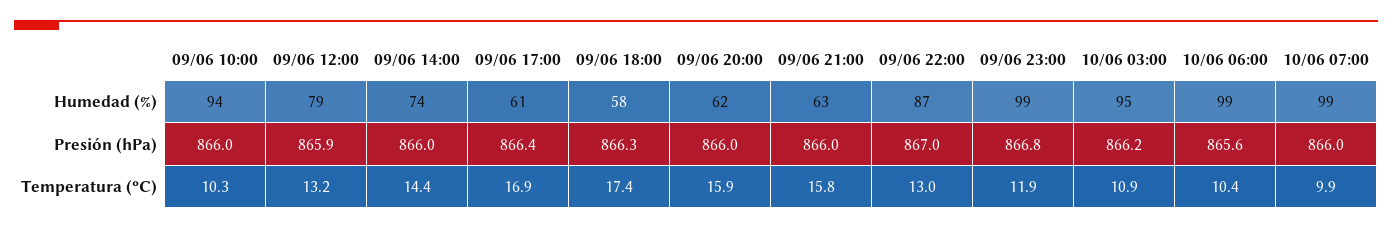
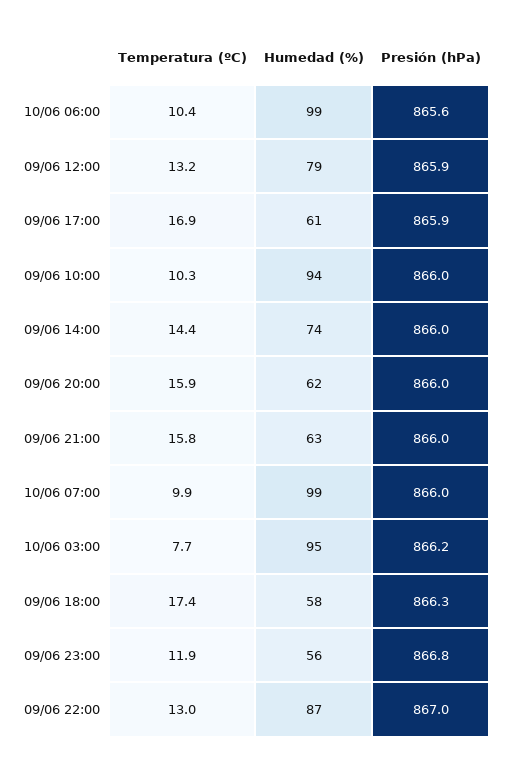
09/06 23:00, Humedad (%): 99 -> 56
09/06 17:00, Presión (hPa): 866.4 -> 865.9
10/06 03:00, Temperatura (ºC): 10.9 -> 7.7

